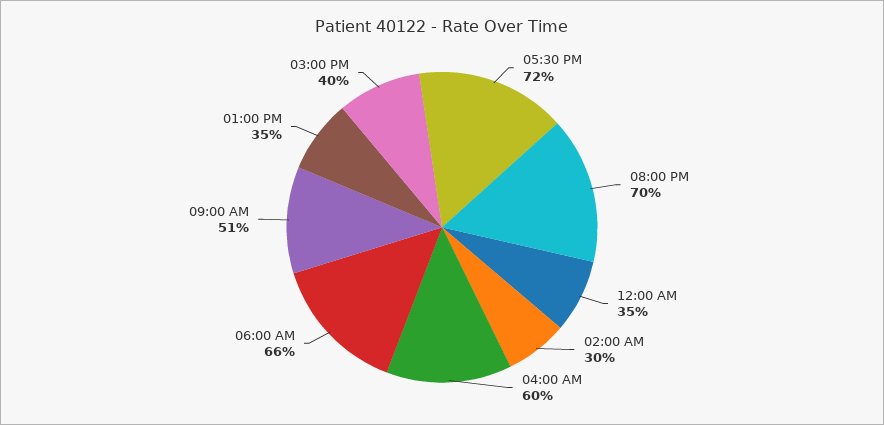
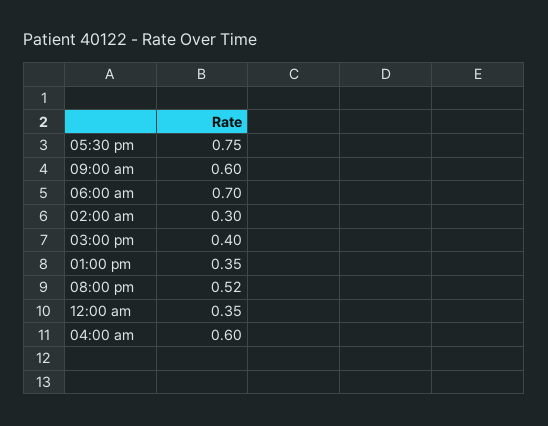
05:30 PM: 0.72 -> 0.75
08:00 PM: 0.7 -> 0.52
06:00 AM: 0.66 -> 0.7
09:00 AM: 0.51 -> 0.6

